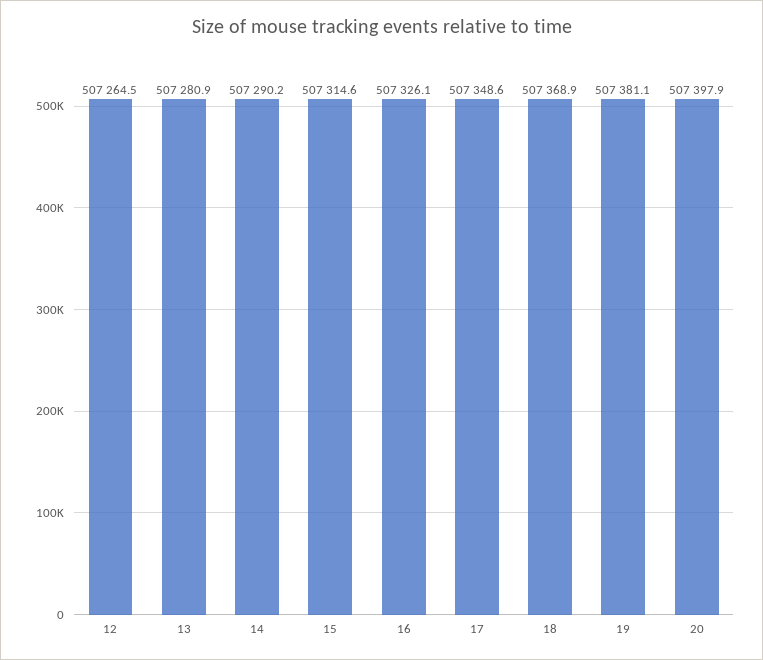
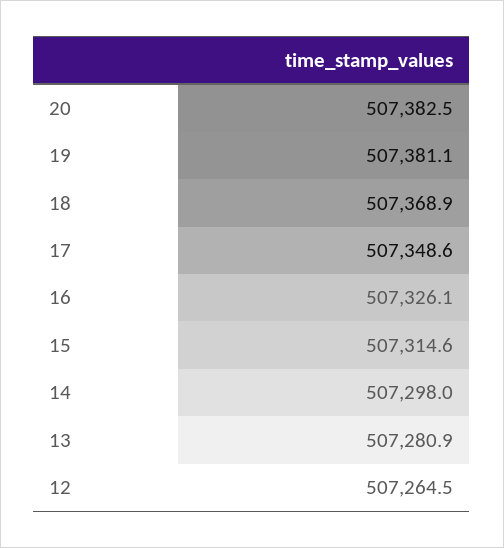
14: 507290.2 -> 507298
20: 507397.9 -> 507382.5

